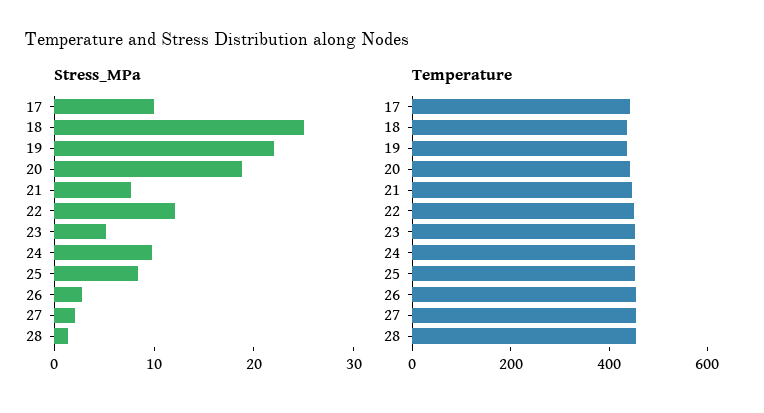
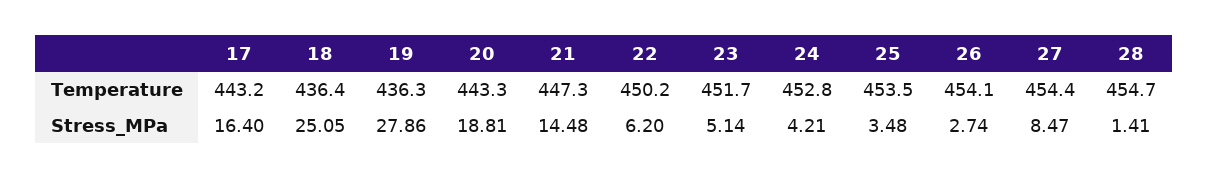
Stress_MPa, 17: 10 -> 16.4
Stress_MPa, 19: 22 -> 27.86
Stress_MPa, 21: 8 -> 14.48
Stress_MPa, 22: 12 -> 6.2
Stress_MPa, 24: 10 -> 4.21
Stress_MPa, 25: 8 -> 3.48
Stress_MPa, 27: 2 -> 8.47

